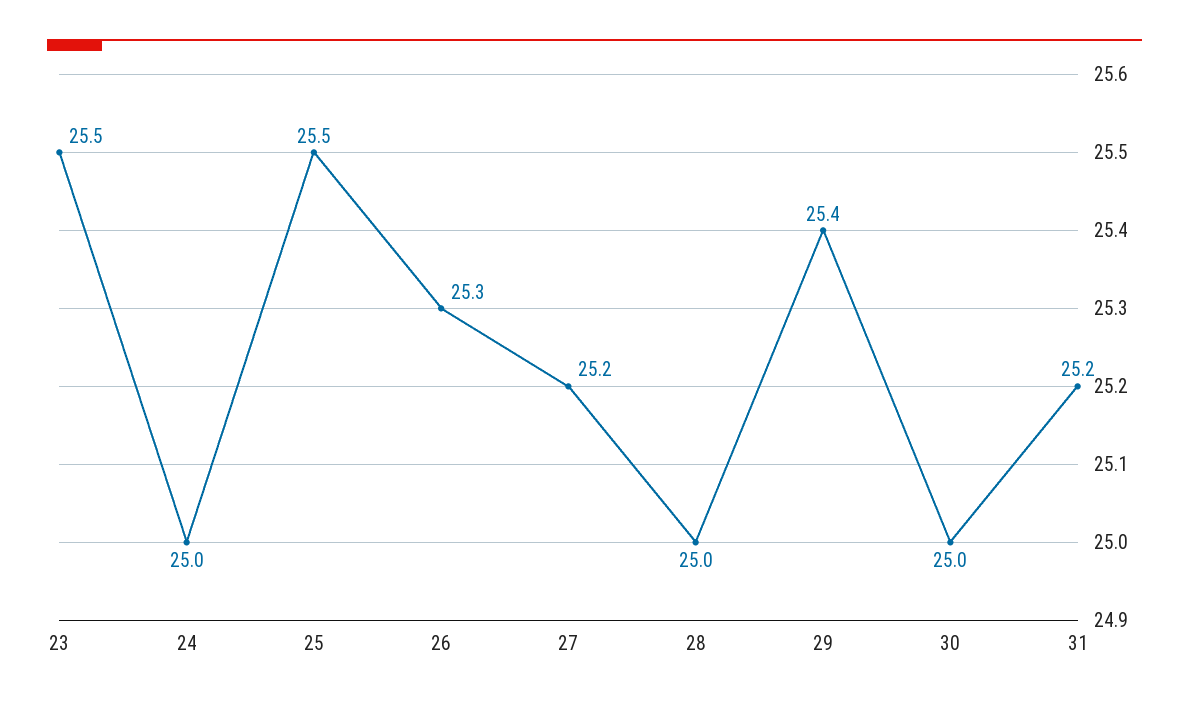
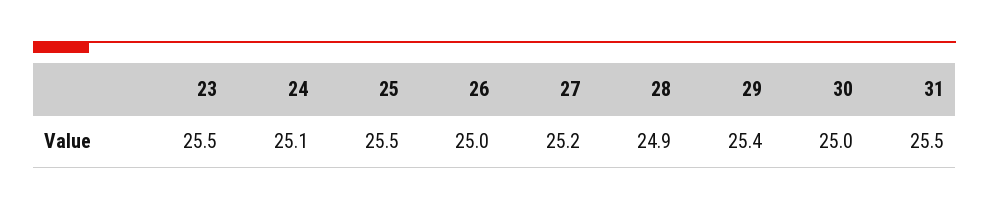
24: 25 -> 25.1
26: 25.3 -> 25
28: 25 -> 24.9
31: 25.2 -> 25.5

